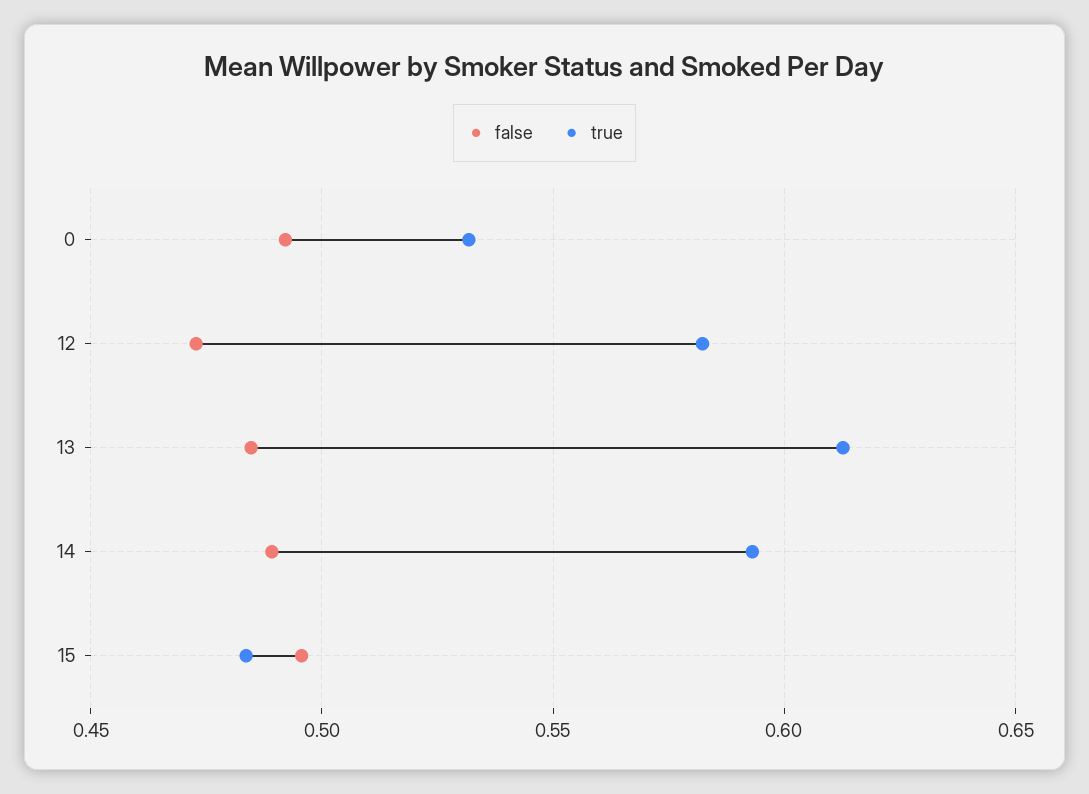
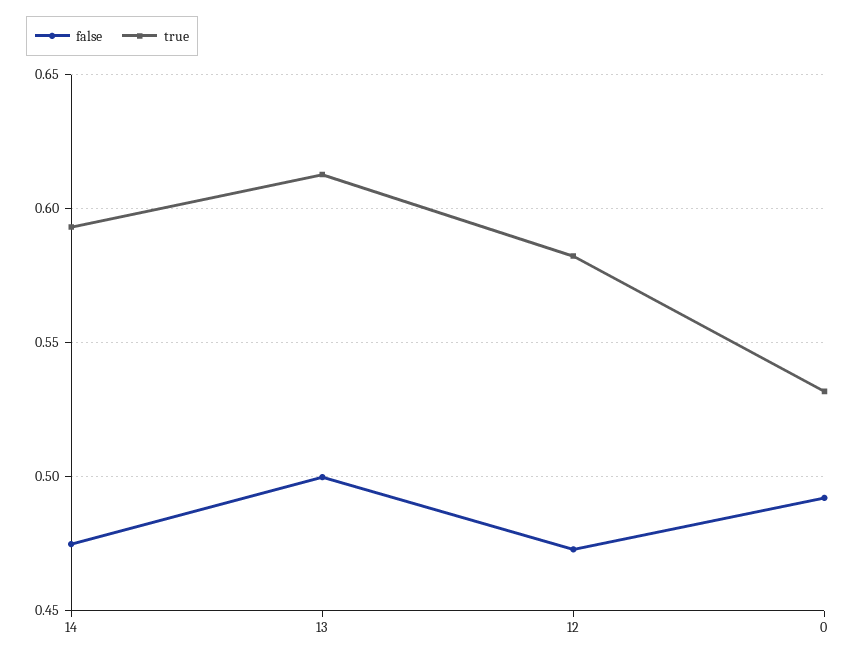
false, 13: 0.485 -> 0.5
false, 14: 0.49 -> 0.475
false, 15: 0.495 -> none
true, 15: 0.485 -> none

